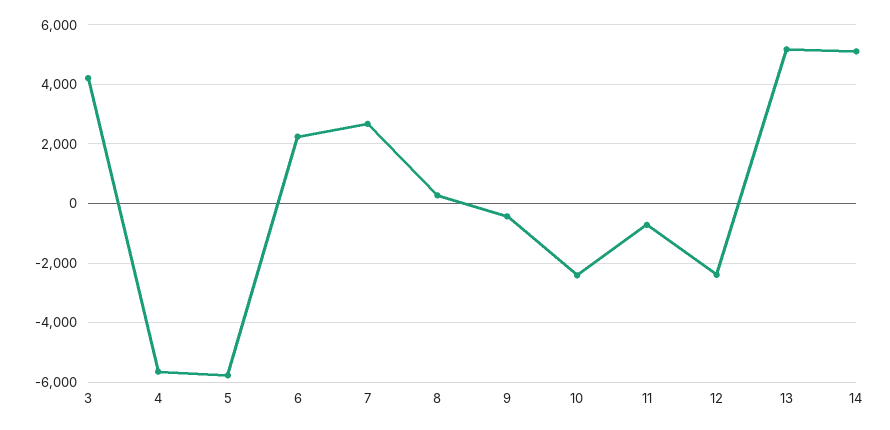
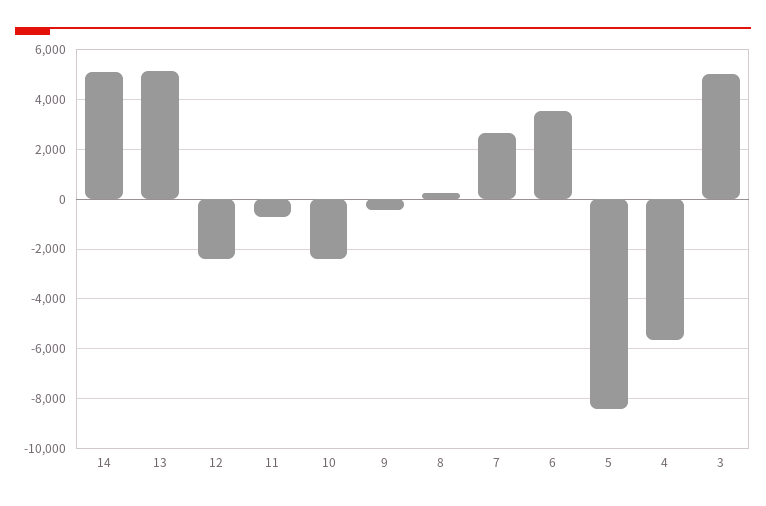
3: 4250 -> 5000
5: -5750 -> -8500
6: 2250 -> 3500

